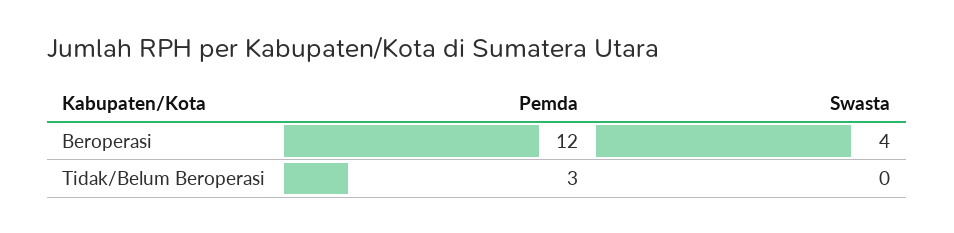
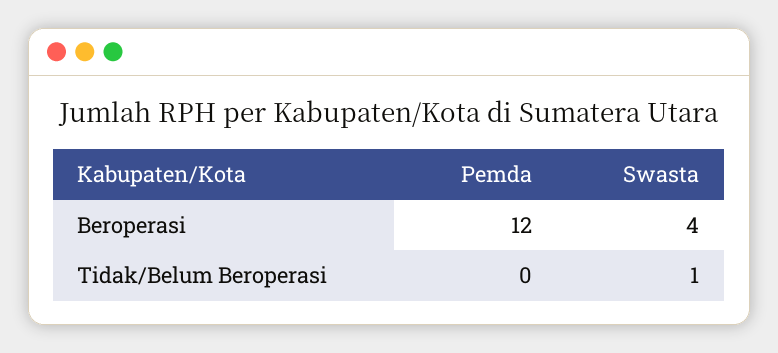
Pemda, Tidak/Belum Beroperasi: 3 -> 0
Swasta, Tidak/Belum Beroperasi: 0 -> 1

